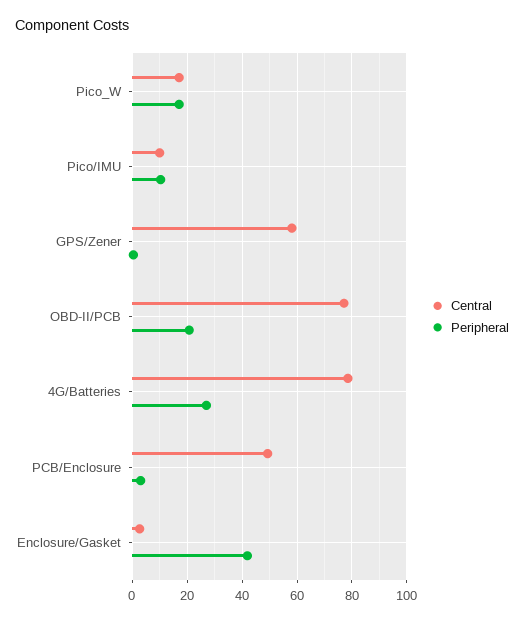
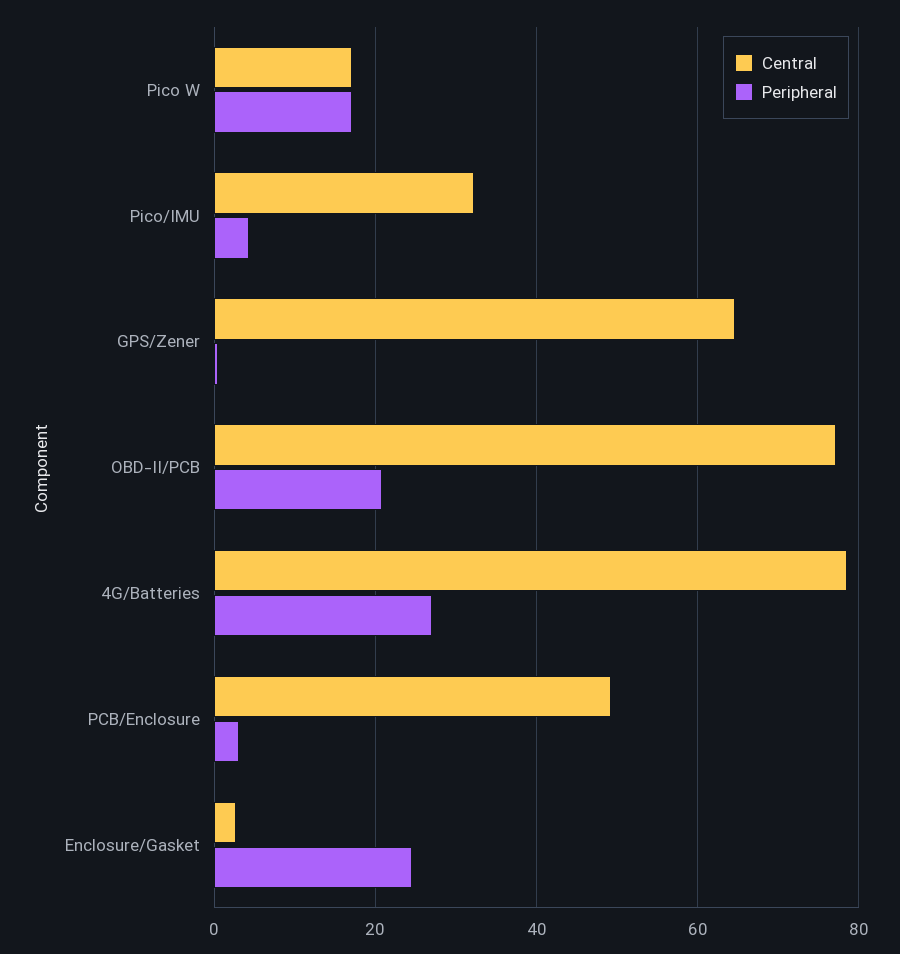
Central, Pico/IMU: 10 -> 32
Peripheral, Pico/IMU: 10 -> 4
Central, GPS/Zener: 57.5 -> 64
Peripheral, Enclosure/Gasket: 42.5 -> 24

